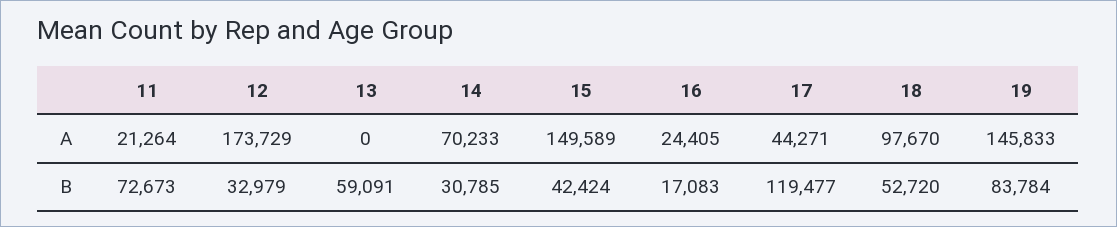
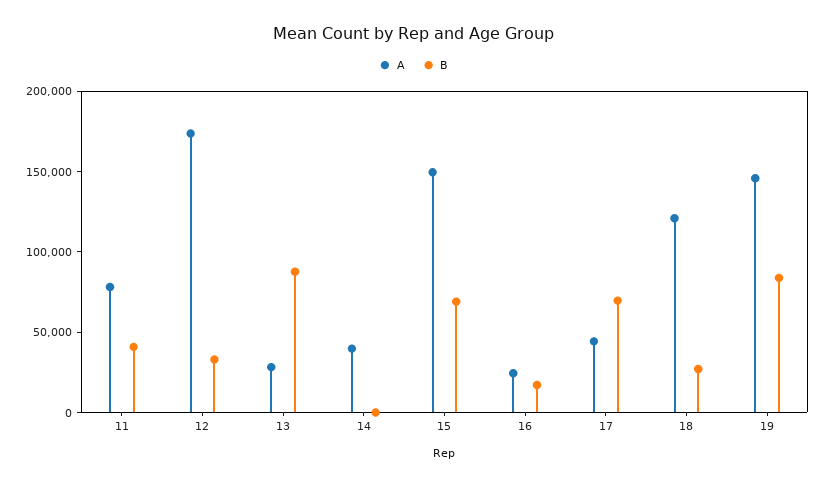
A, 11: 21264 -> 80000
A, 13: 0 -> 30000
A, 14: 70233 -> 40000
A, 18: 97670 -> 120000
B, 11: 72673 -> 40000
B, 13: 59091 -> 90000
B, 14: 30785 -> 0
B, 15: 42424 -> 70000
B, 17: 119477 -> 70000
B, 18: 52720 -> 30000

